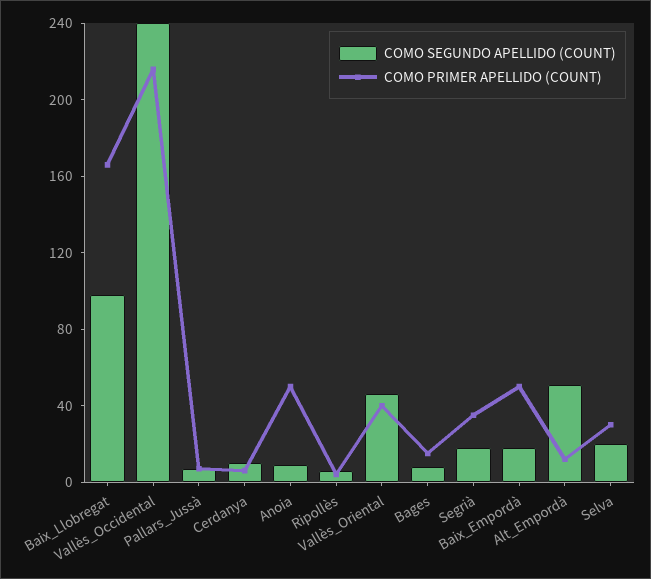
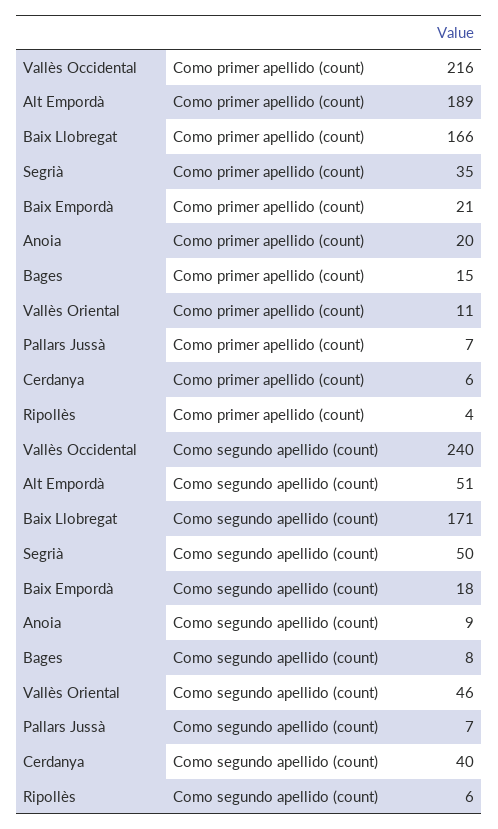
COMO SEGUNDO APELLIDO (COUNT), Baix_Llobregat: 100 -> 171
COMO SEGUNDO APELLIDO (COUNT), Cerdanya: 10 -> 40
COMO PRIMER APELLIDO (COUNT), Anoia: 50 -> 20
COMO PRIMER APELLIDO (COUNT), Vallès_Oriental: 40 -> 11
COMO SEGUNDO APELLIDO (COUNT), Segrià: 20 -> 50
COMO PRIMER APELLIDO (COUNT), Baix_Empordà: 50 -> 21
COMO PRIMER APELLIDO (COUNT), Alt_Empordà: 10 -> 189
COMO SEGUNDO APELLIDO (COUNT), Selva: 20 -> none
COMO PRIMER APELLIDO (COUNT), Selva: 30 -> none

